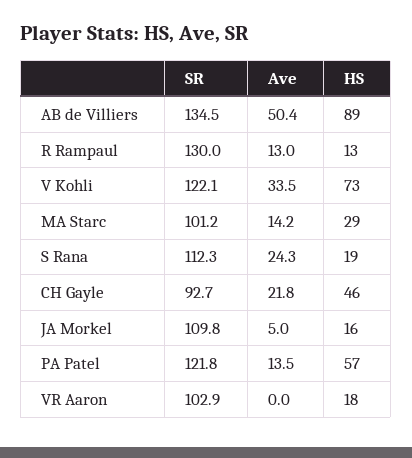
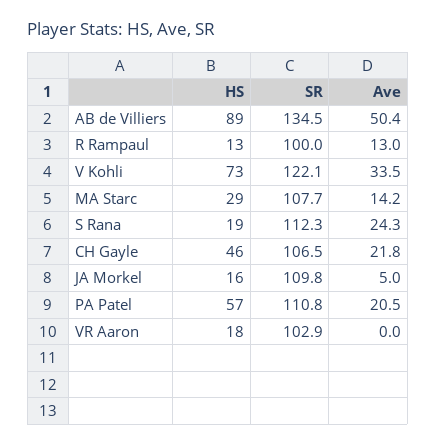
SR, R Rampaul: 130 -> 100
SR, MA Starc: 101.2 -> 107.7
SR, CH Gayle: 92.7 -> 106.5
SR, PA Patel: 121.8 -> 110.8
Ave, PA Patel: 13.5 -> 20.5

